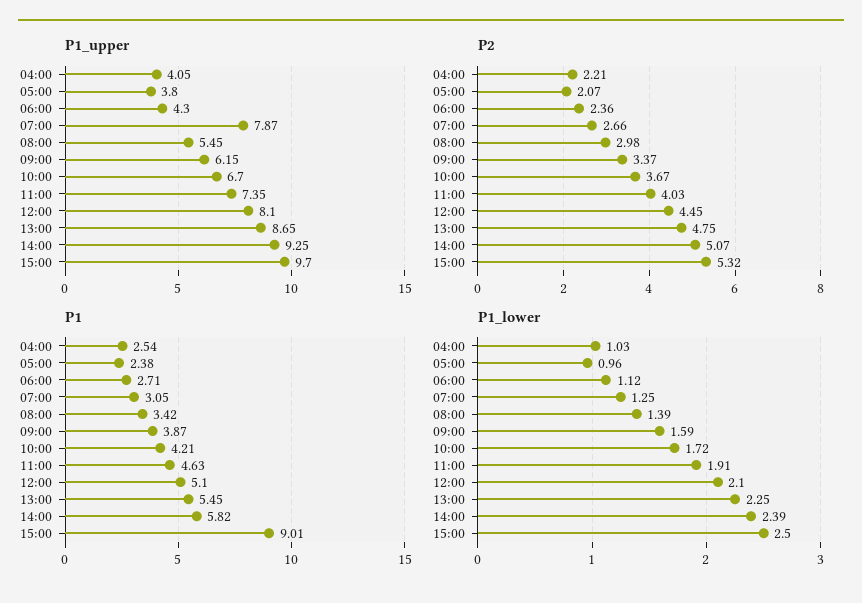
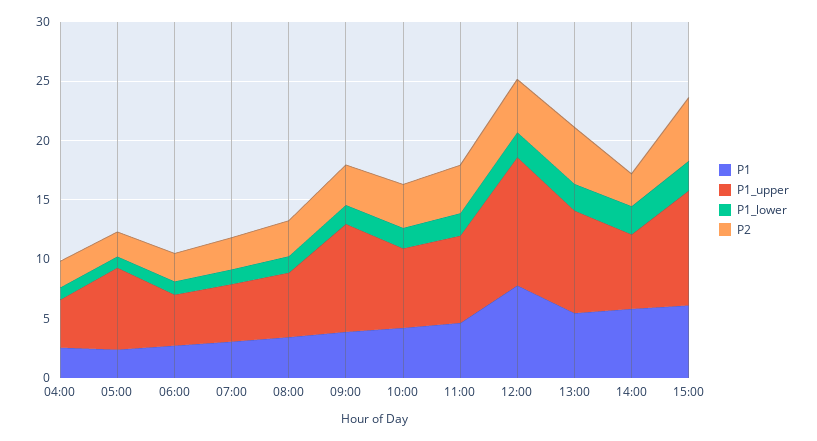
P1_upper, 05:00: 3.8 -> 7
P1_upper, 07:00: 7.87 -> 5
P1_upper, 09:00: 6.15 -> 9
P1_upper, 12:00: 8.1 -> 11
P1_upper, 14:00: 9.25 -> 6
P2, 14:00: 5.07 -> 3
P1, 12:00: 5.1 -> 8
P1, 15:00: 9.01 -> 6

